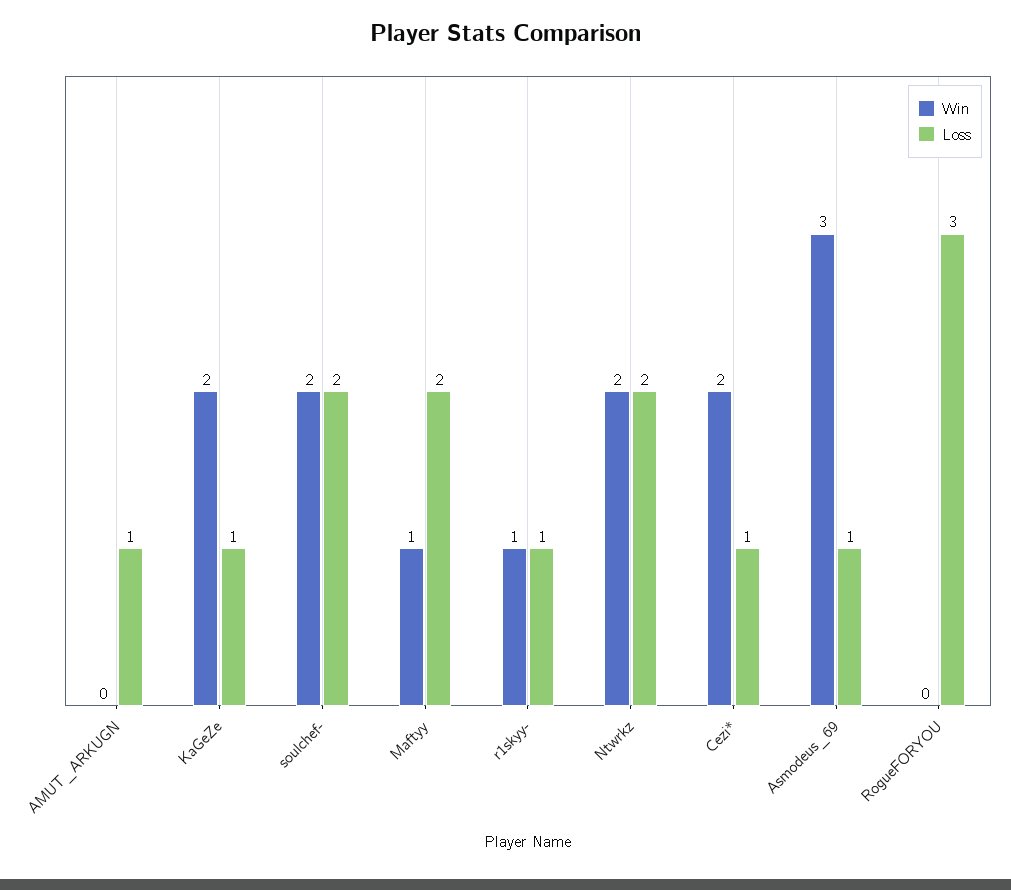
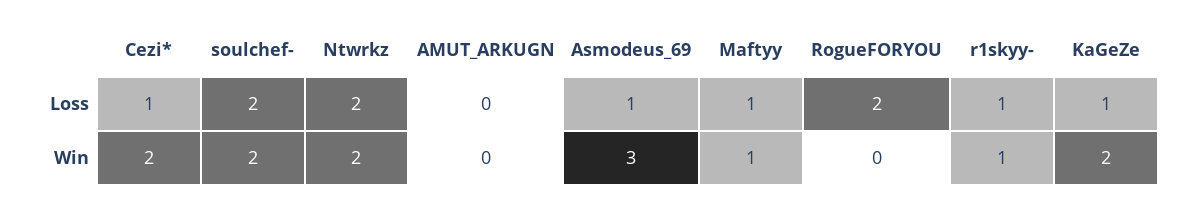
Loss, AMUT_ARKUGN: 1 -> 0
Loss, Maftyy: 2 -> 1
Loss, RogueFORYOU: 3 -> 2

